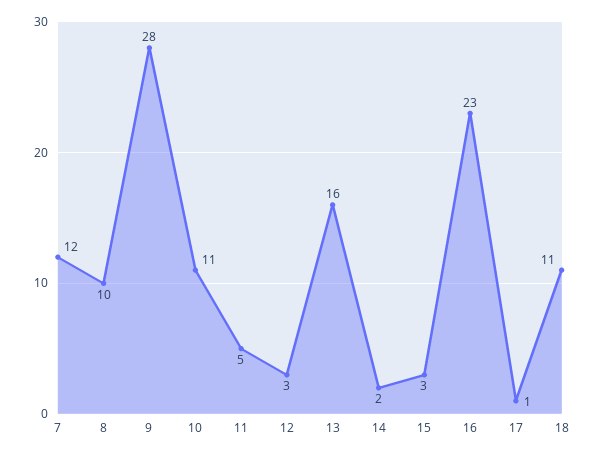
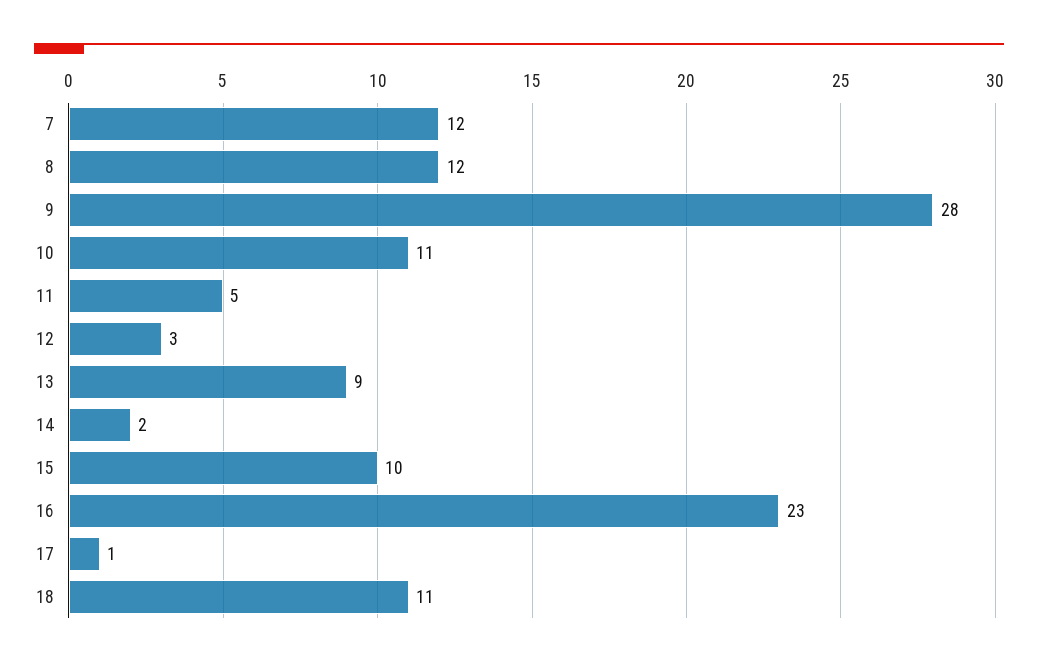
8: 10 -> 12
13: 16 -> 9
15: 3 -> 10

